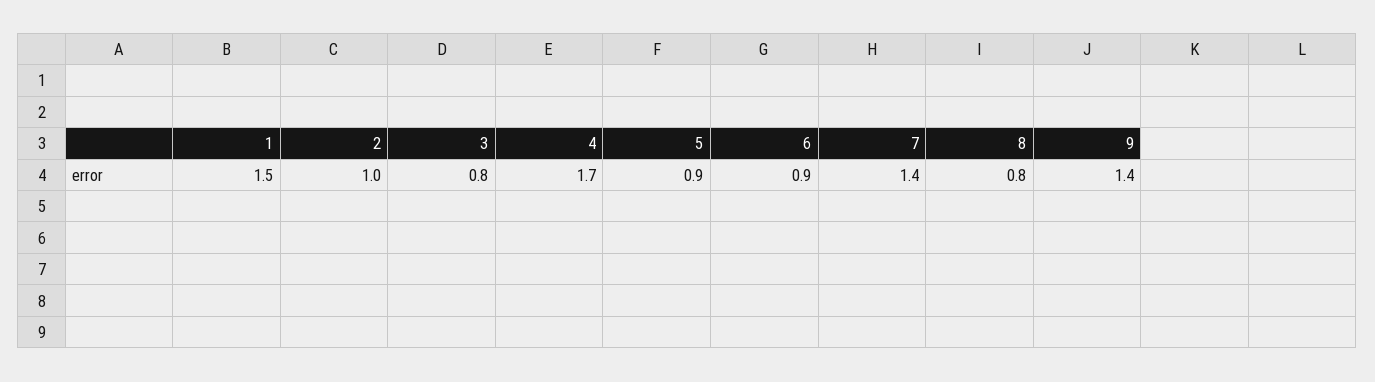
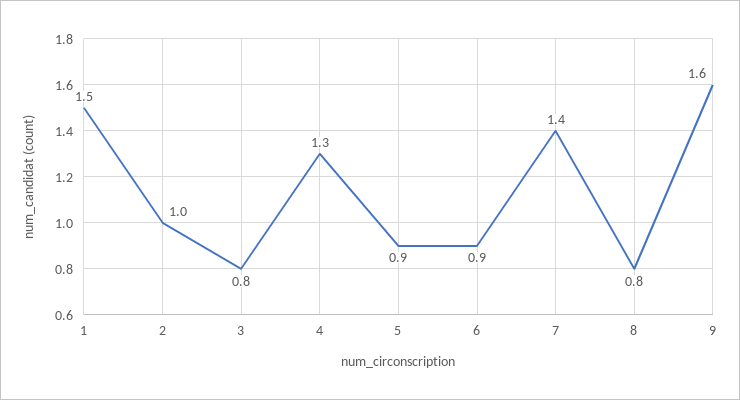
4: 1.7 -> 1.3
9: 1.4 -> 1.6

